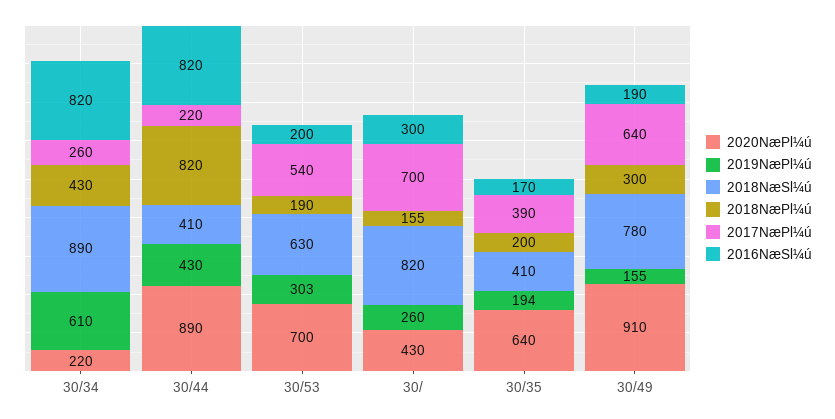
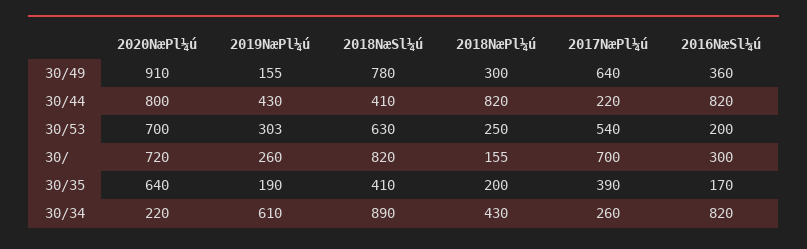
2020NæPl¼ú, 30/44: 890 -> 800
2018NæPl¼ú, 30/53: 190 -> 250
2020NæPl¼ú, 30/: 430 -> 720
2019NæPl¼ú, 30/35: 194 -> 190
2016NæSl¼ú, 30/49: 190 -> 360

